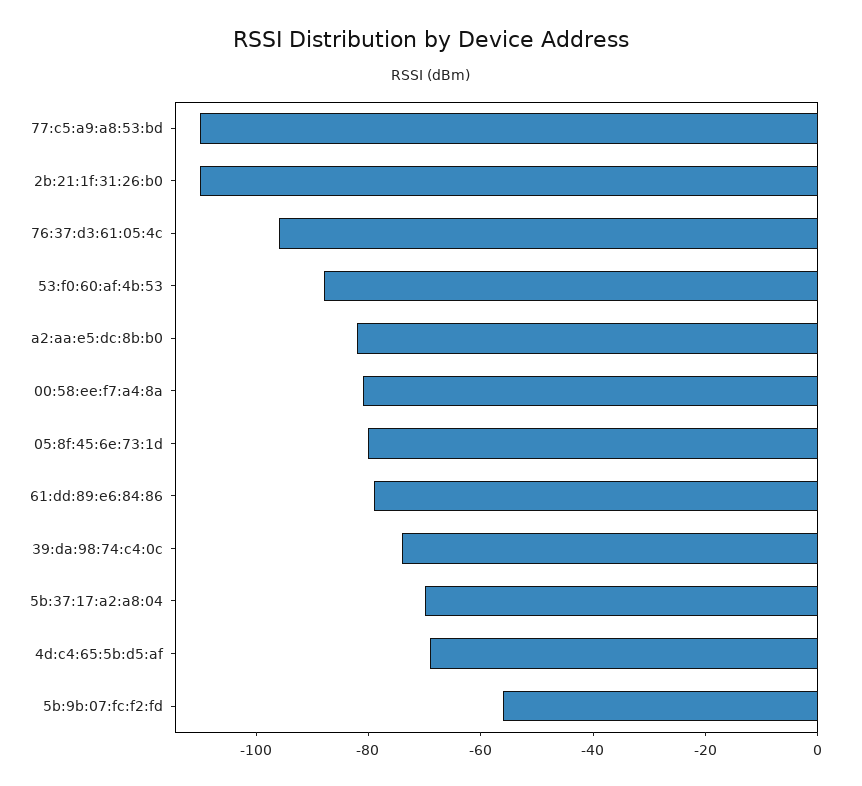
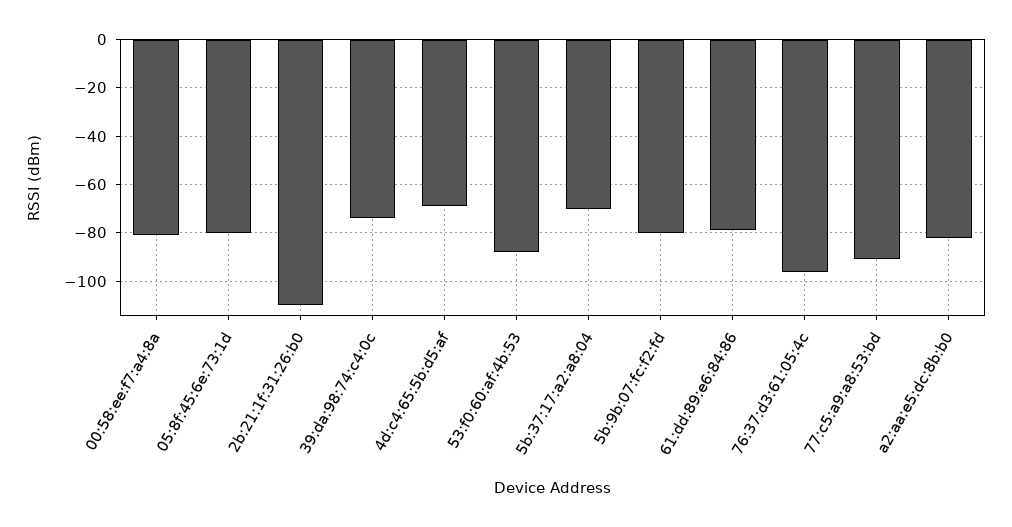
77:c5:a9:a8:53:bd: -110 -> -90
5b:9b:07:fc:f2:fd: -55 -> -80

